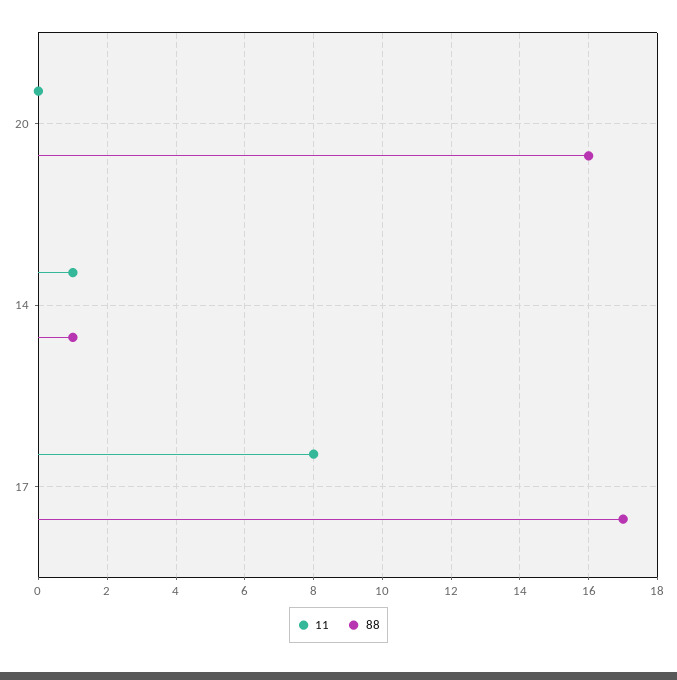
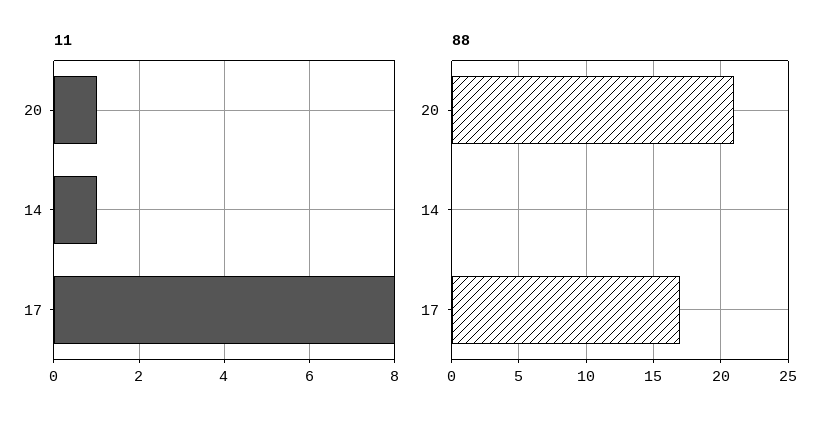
11, 20: 0 -> 1
88, 20: 16 -> 21
88, 14: 1 -> 0

